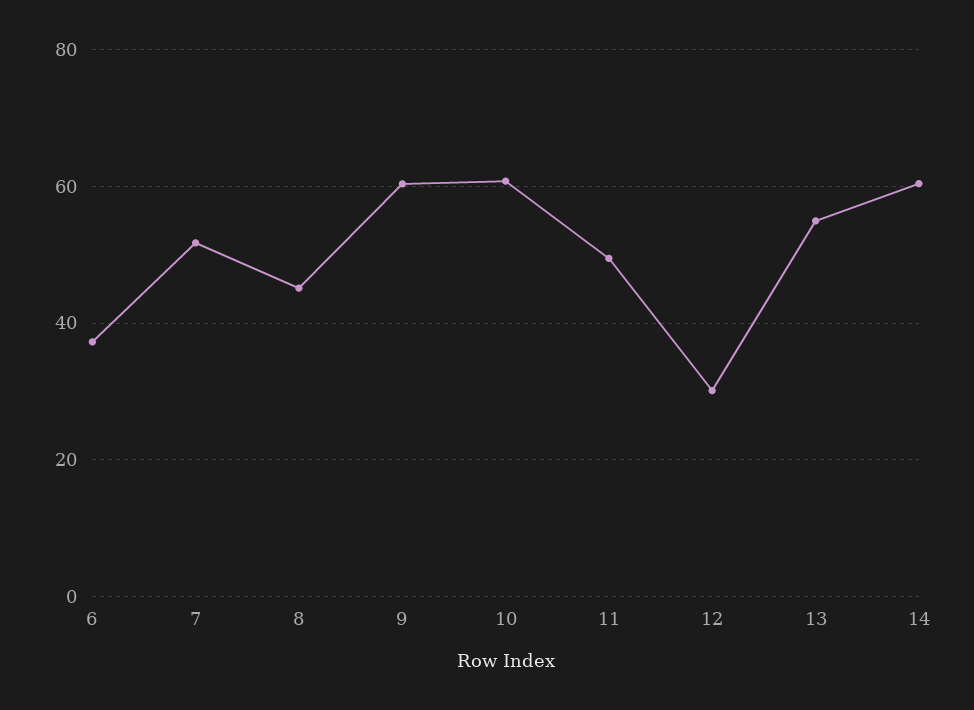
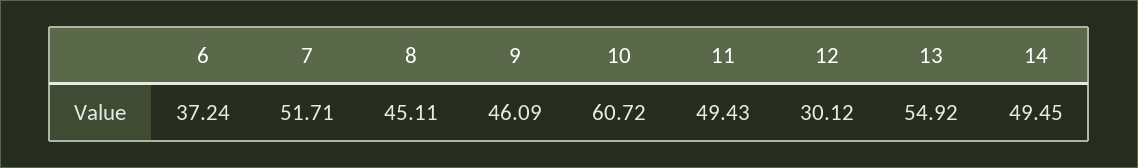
9: 60 -> 46.09
14: 60 -> 49.45

